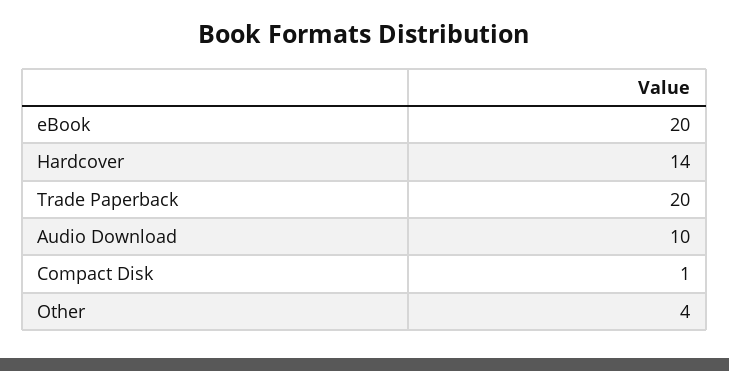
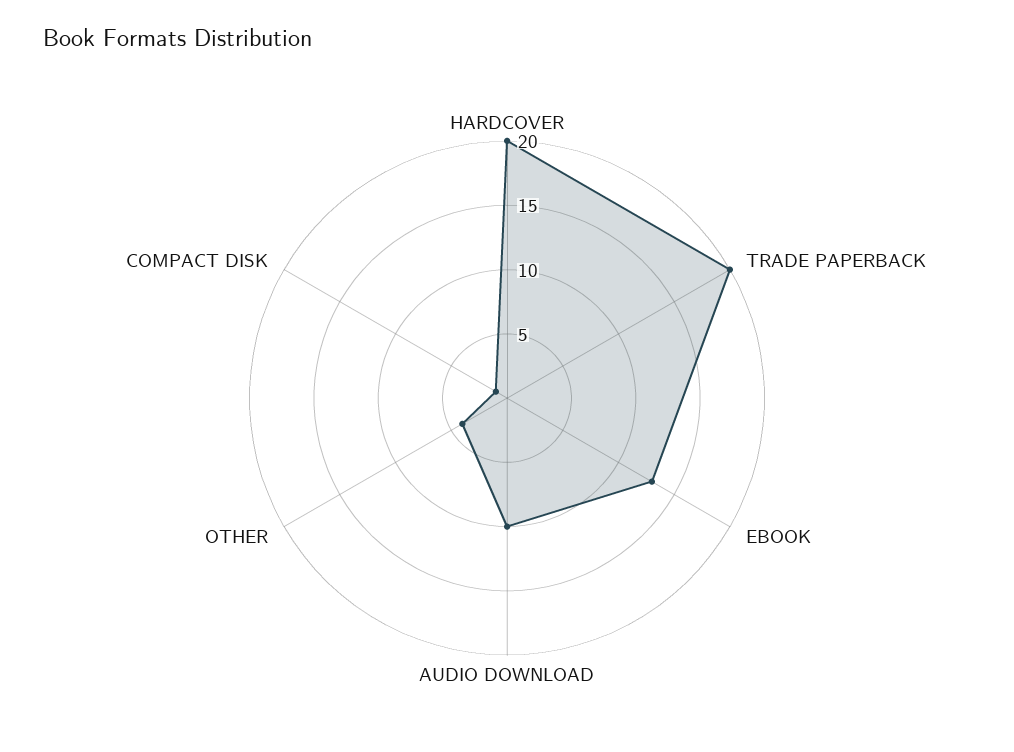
eBook: 20 -> 13
Hardcover: 14 -> 20

